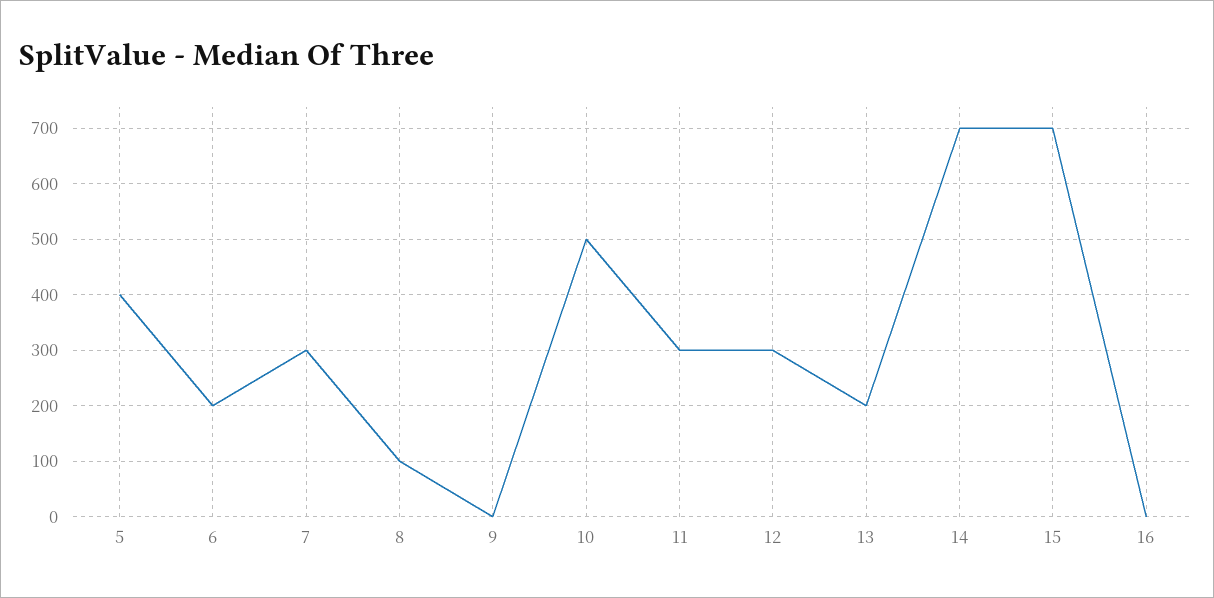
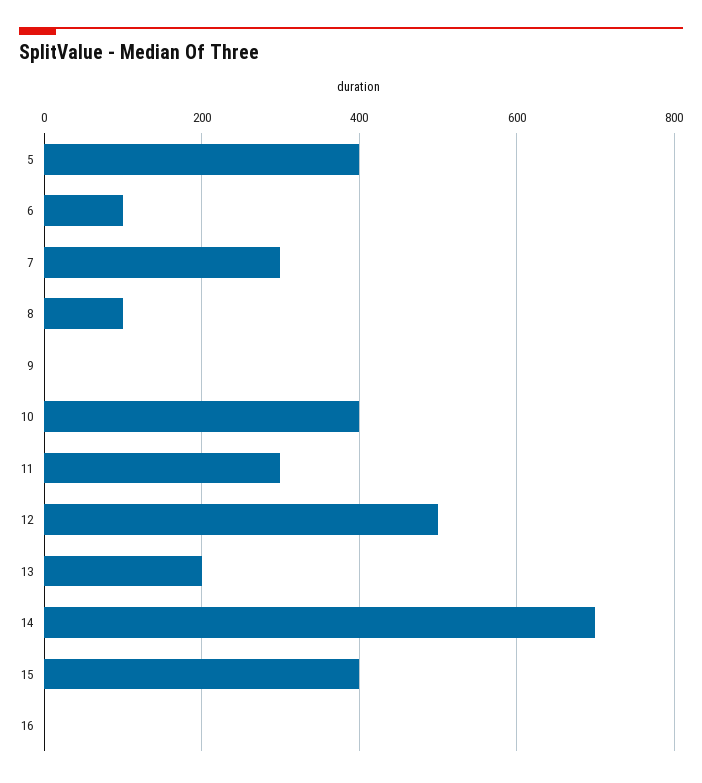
6: 200 -> 100
10: 500 -> 400
12: 300 -> 500
15: 700 -> 400

